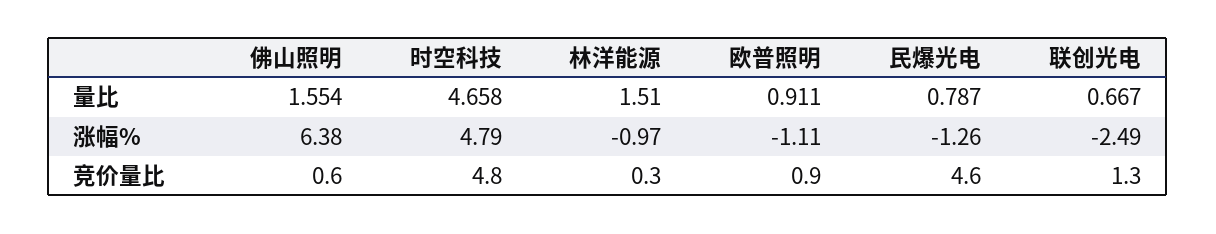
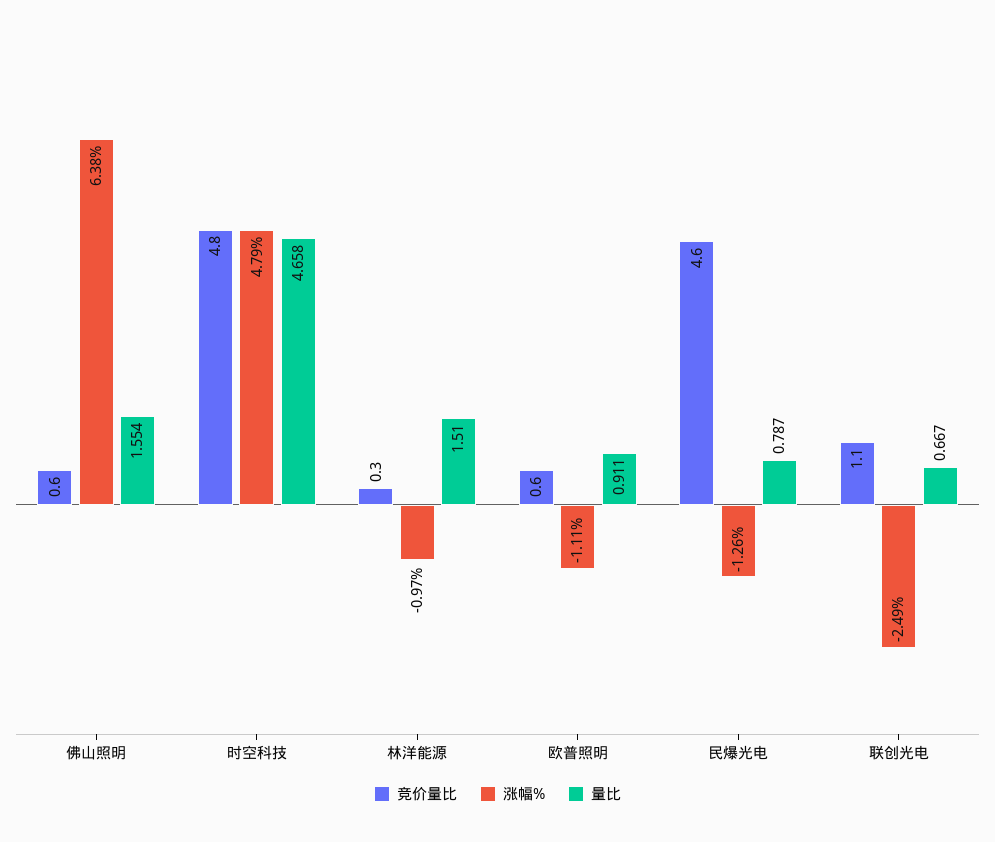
竞价量比, 欧普照明: 0.9 -> 0.6
竞价量比, 联创光电: 1.3 -> 1.1

